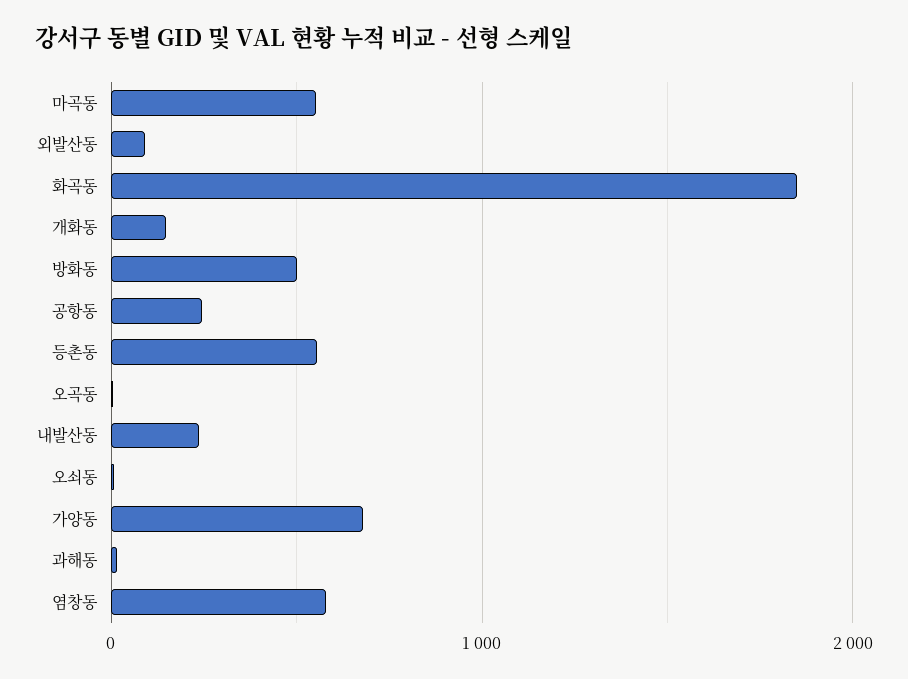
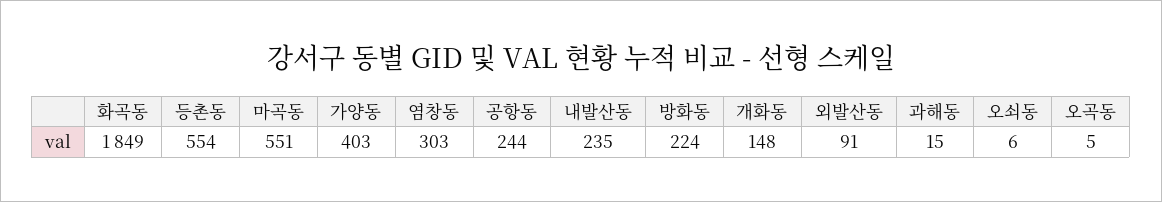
방화동: 500 -> 224
가양동: 700 -> 403
염창동: 600 -> 303

